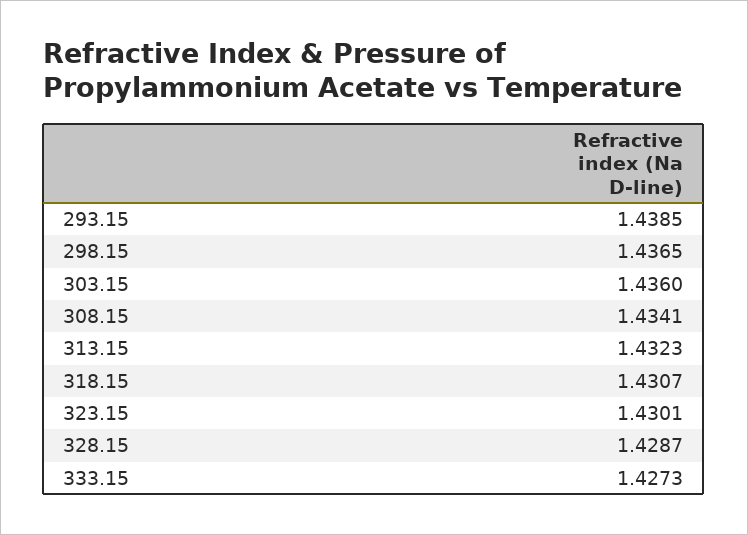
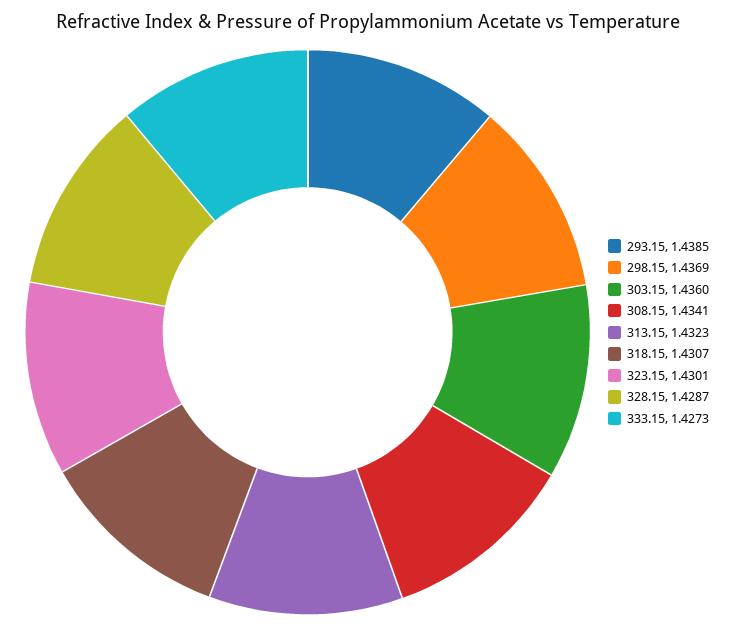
298.15: 1.4365 -> 1.4369

